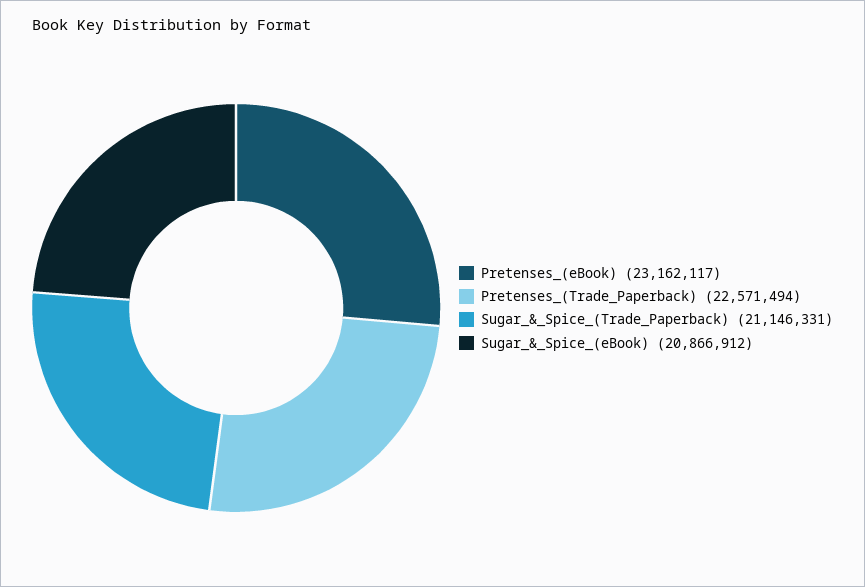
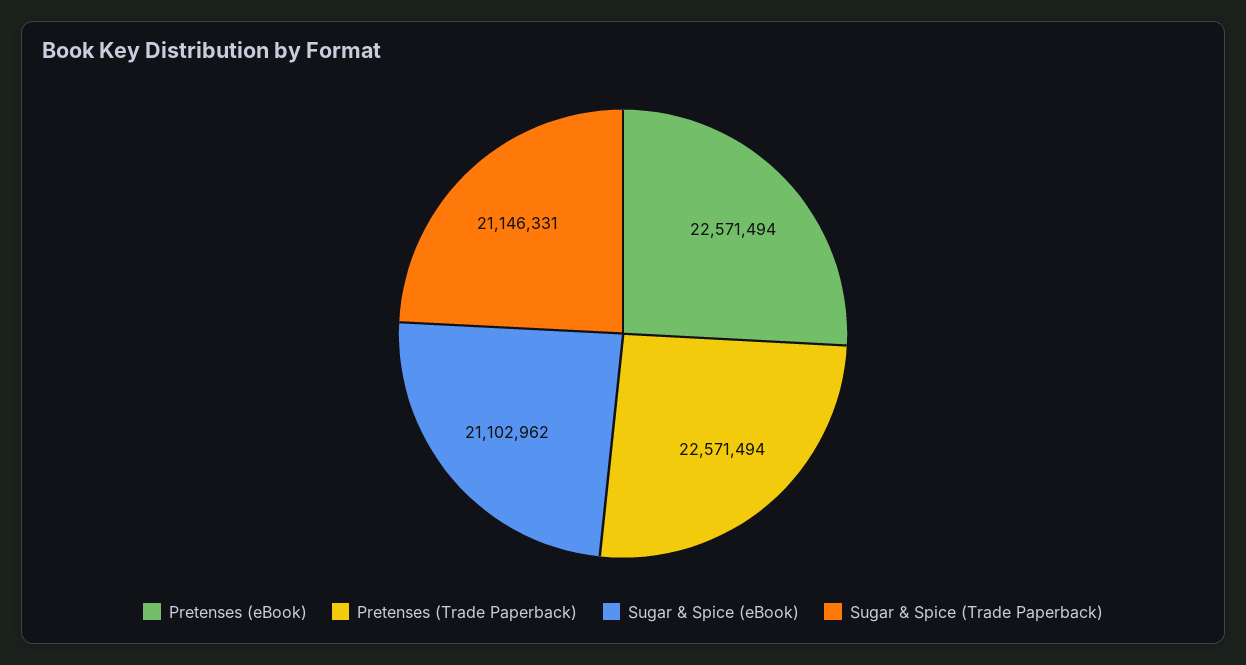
Pretenses_(eBook): 23162117 -> 22571494
Sugar_&_Spice_(eBook): 20866912 -> 21102962

